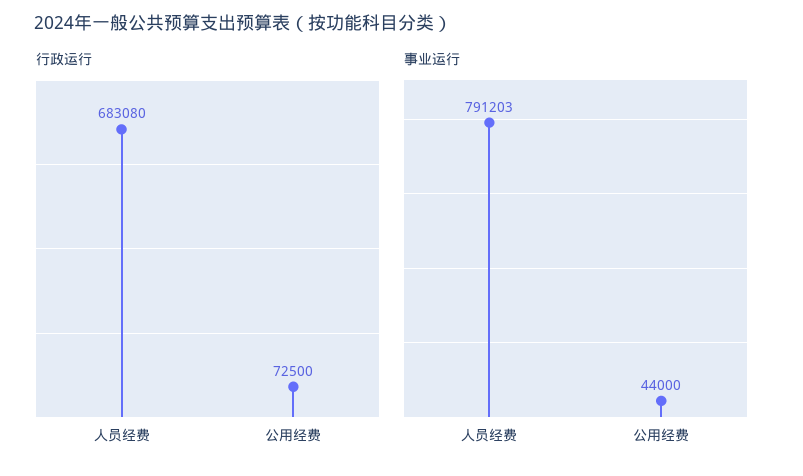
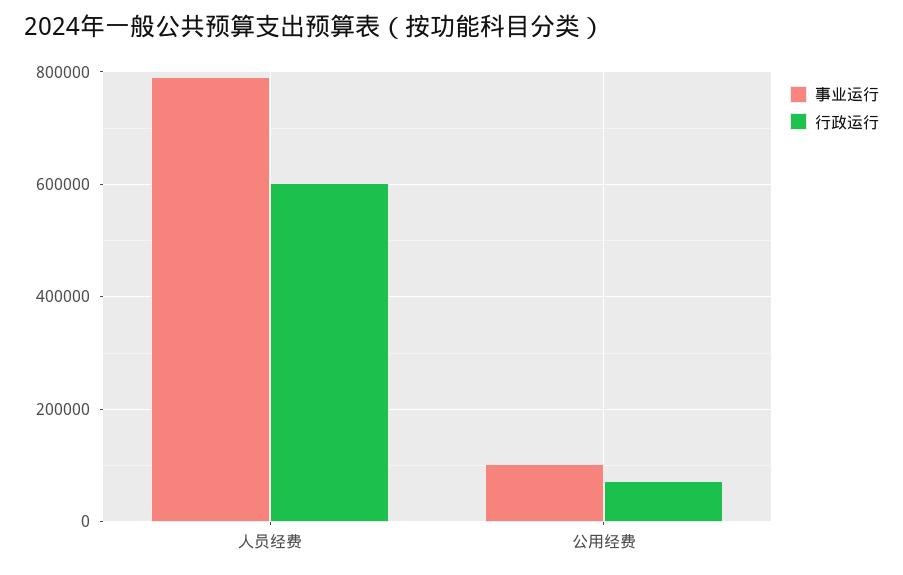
行政运行, 人员经费: 683080 -> 600000
事业运行, 公用经费: 44000 -> 100000

